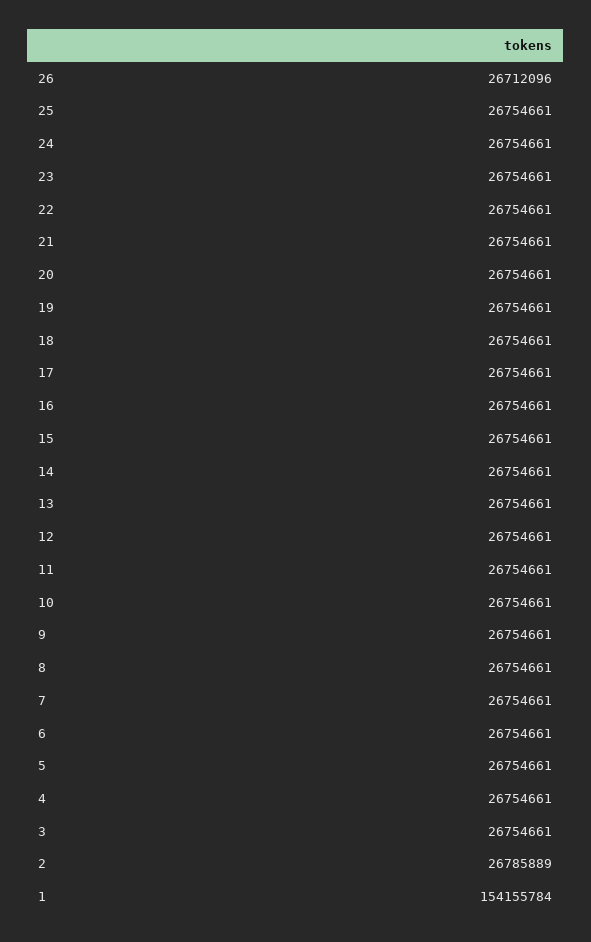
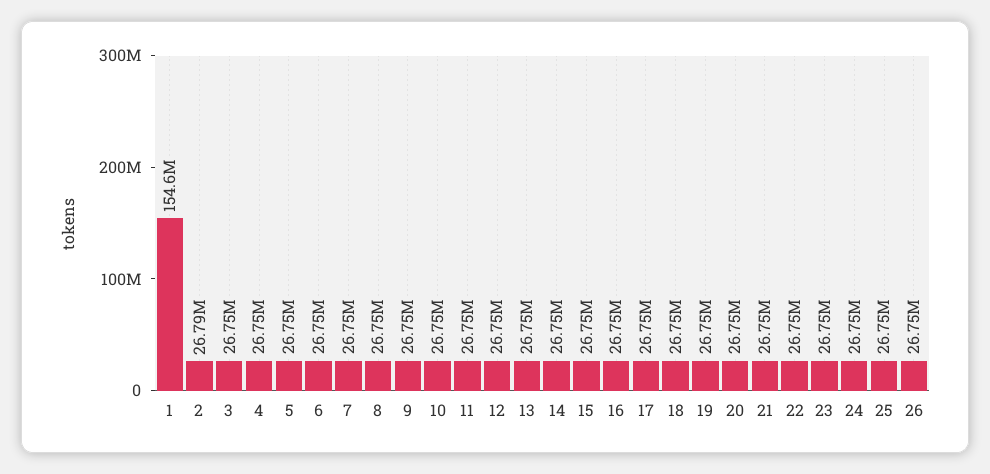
26: 26712096 -> 26750000
1: 154155784 -> 154600000

